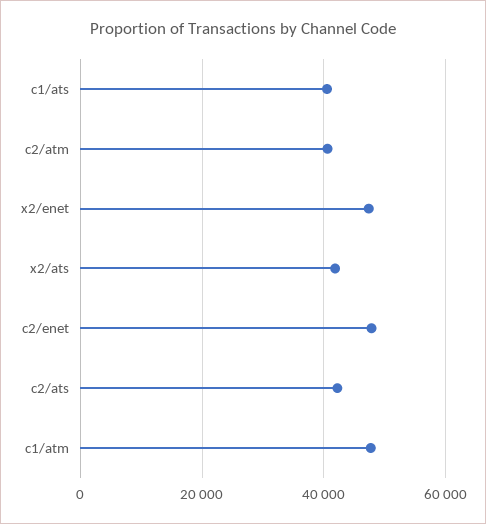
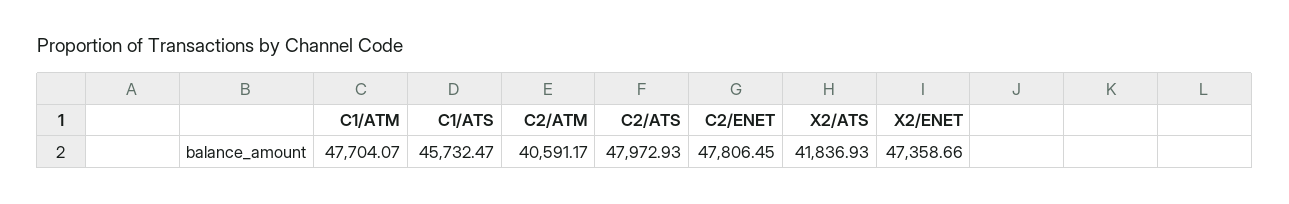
c1/ats: 40000 -> 45732.47
c2/ats: 42000 -> 47972.93

